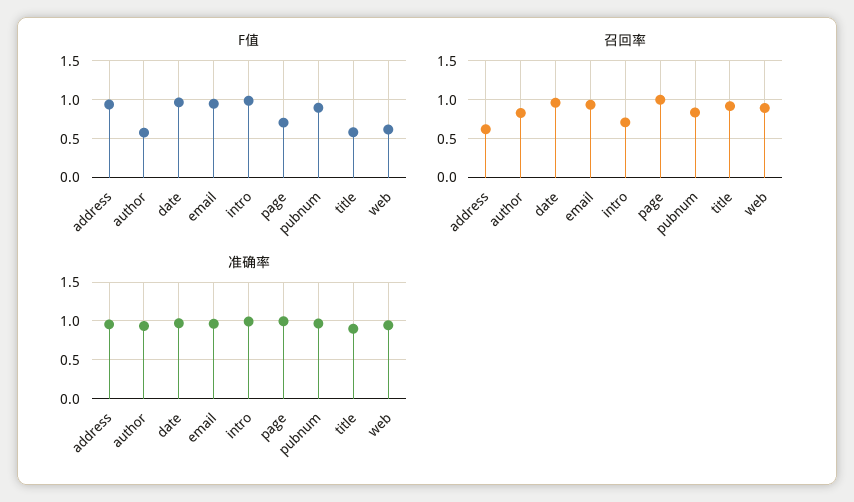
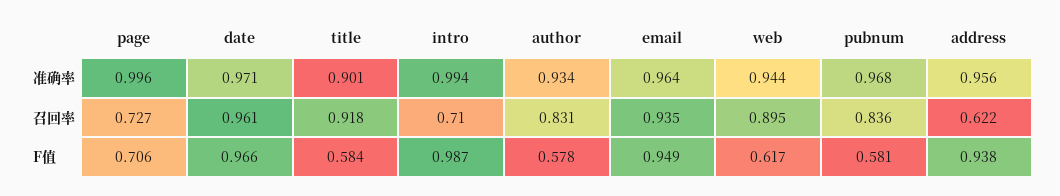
F值, pubnum: 0.9 -> 0.581
召回率, page: 1 -> 0.727

